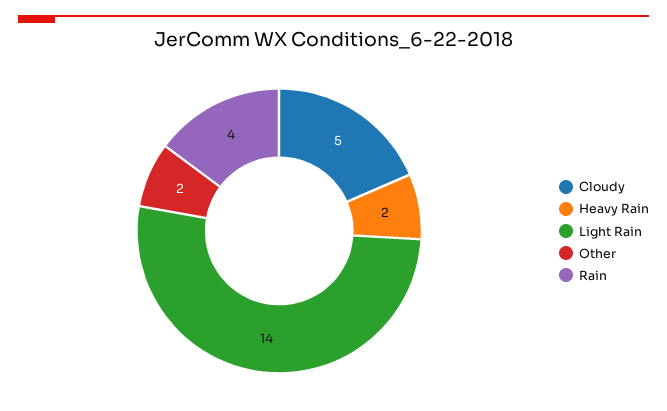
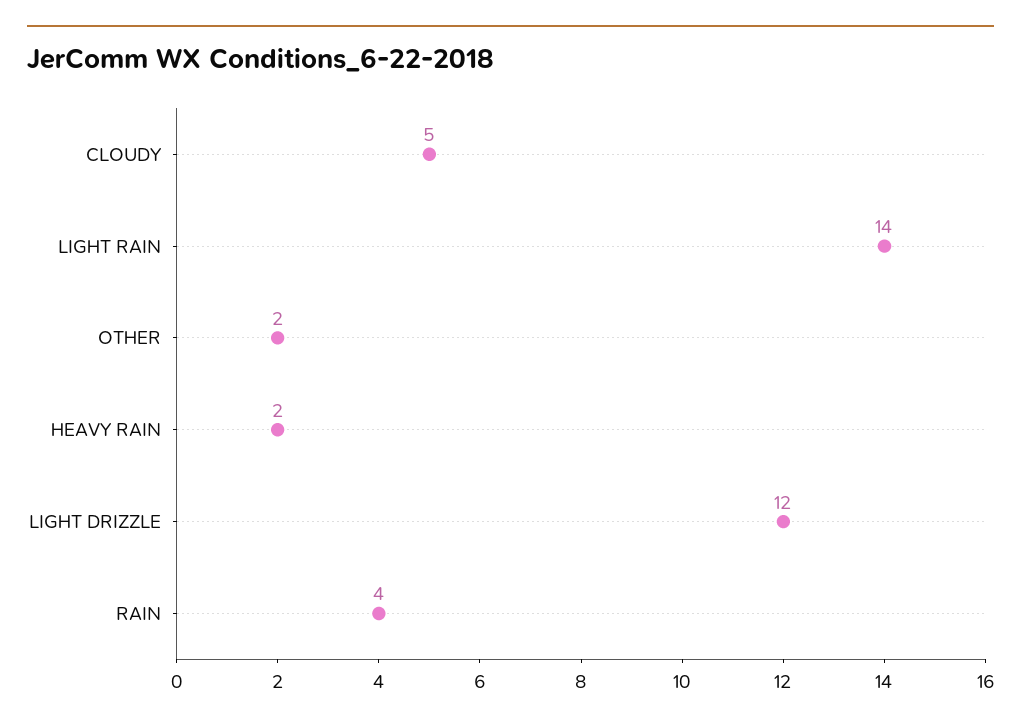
LIGHT DRIZZLE: none -> 12

